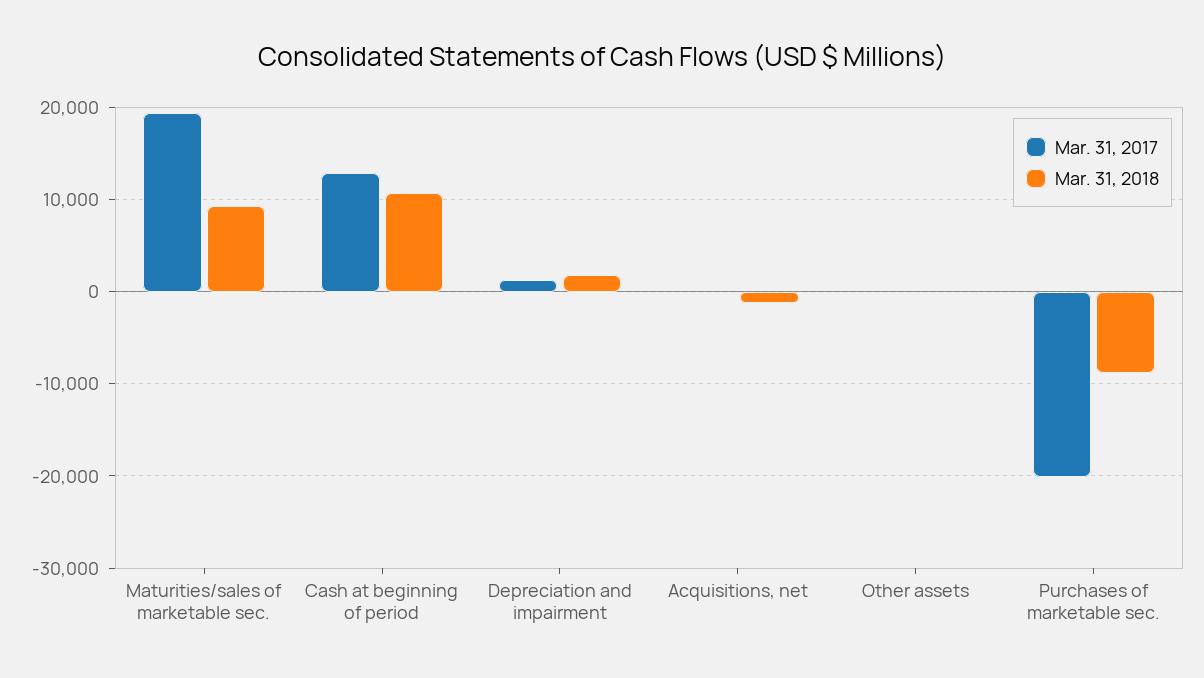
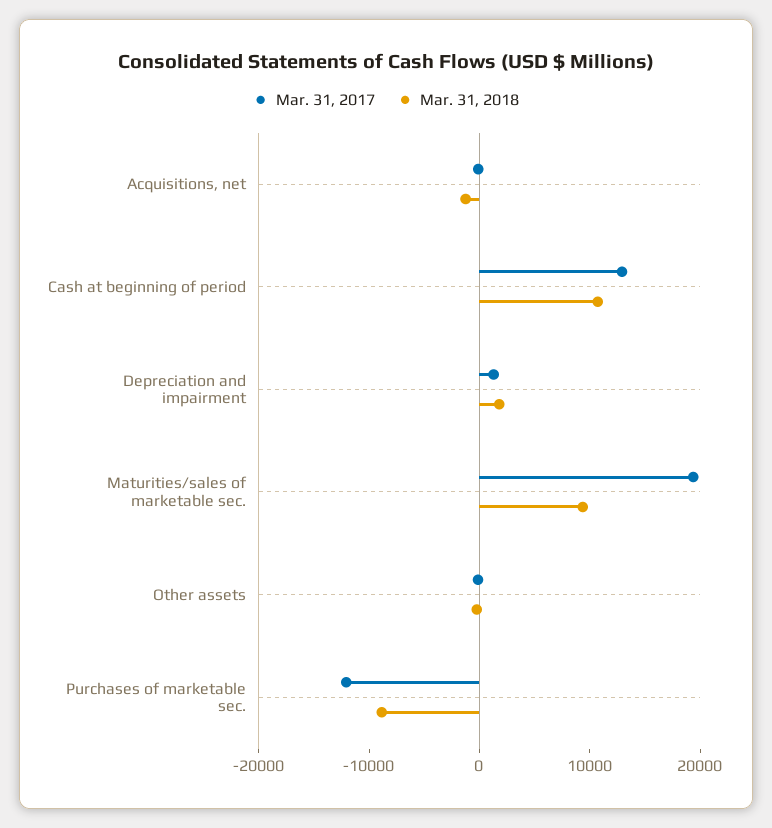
Mar. 31, 2017, Purchases of marketable sec.: -20000 -> -12000

